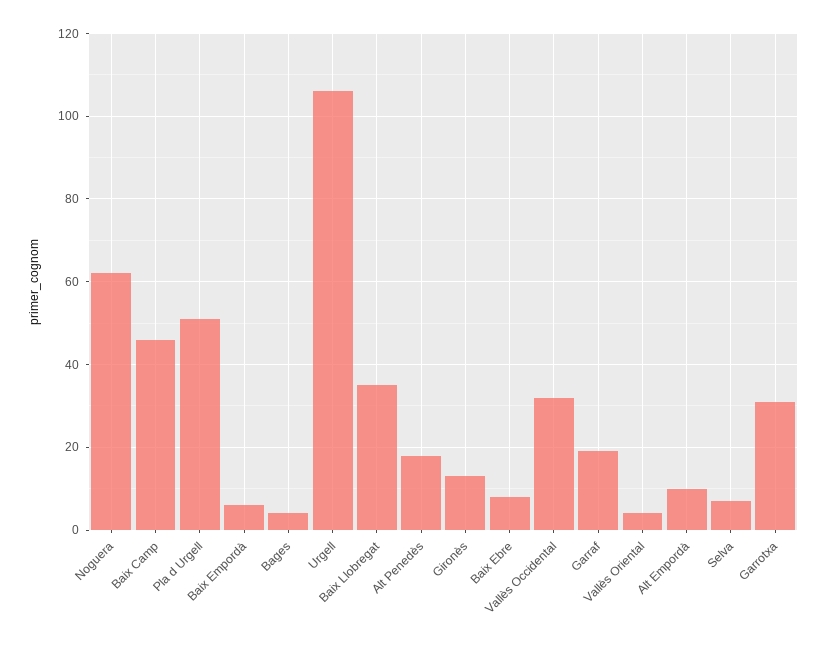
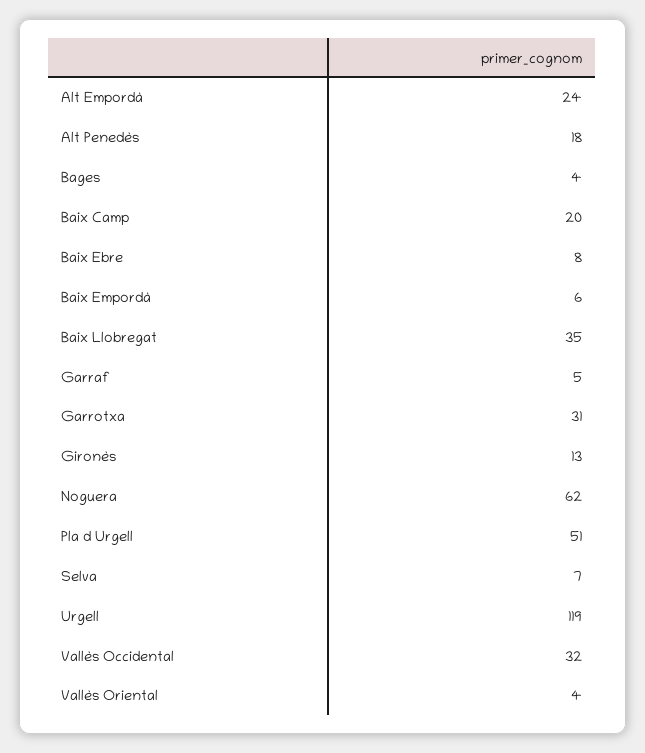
Baix Camp: 45 -> 20
Urgell: 105 -> 119
Garraf: 20 -> 5
Alt Empordà: 10 -> 24

